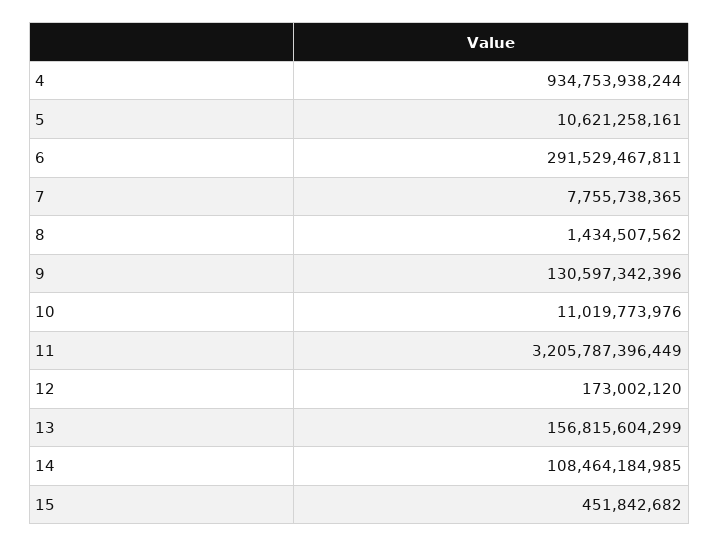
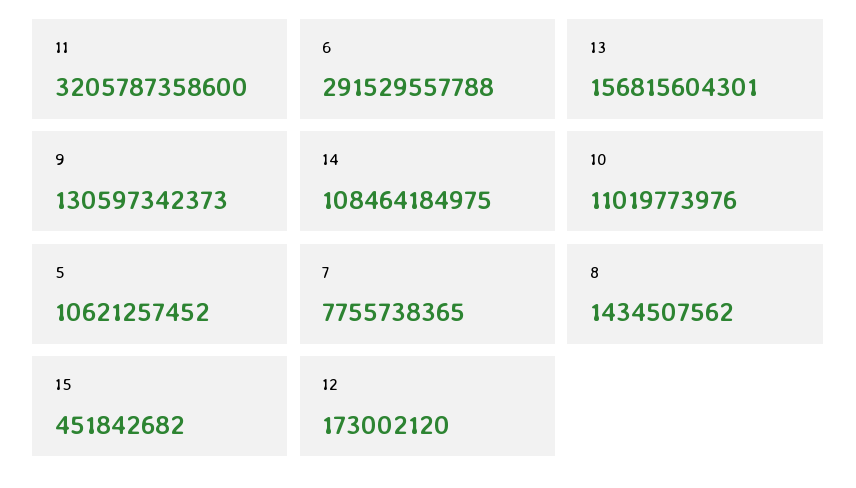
4: 934753938244 -> none
5: 10621258161 -> 10621257452
6: 291529467811 -> 291529557788
9: 130597342396 -> 130597342373
11: 3205787396449 -> 3205787358600
13: 156815604299 -> 156815604301
14: 108464184985 -> 108464184975

